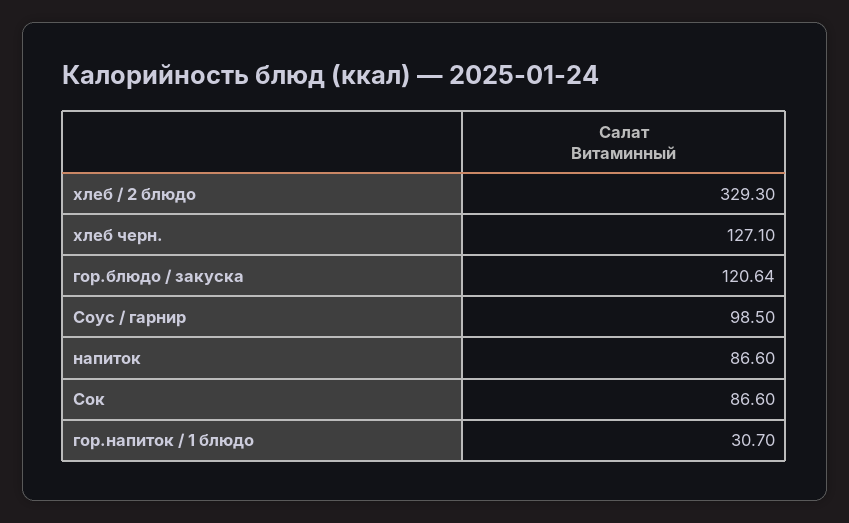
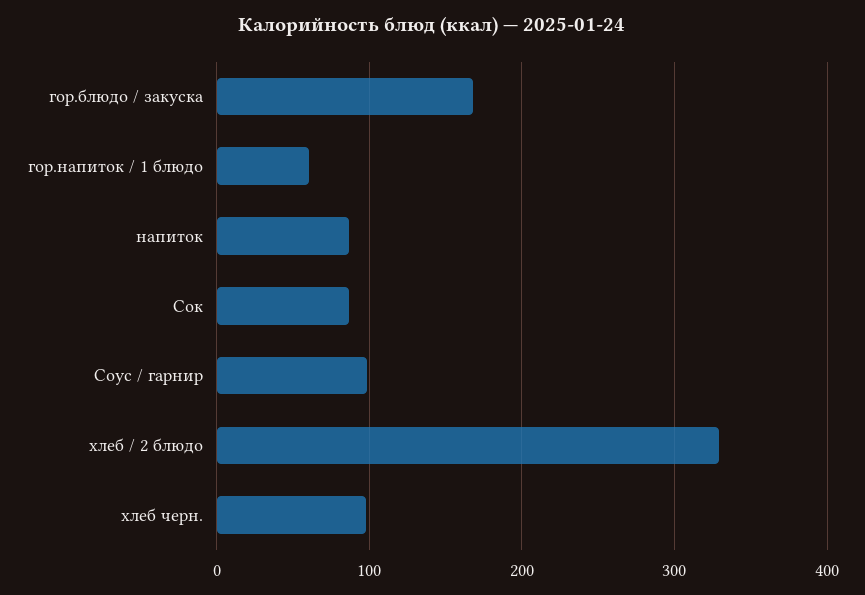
хлеб черн.: 127.1 -> 100
гор.блюдо / закуска: 120.64 -> 170
гор.напиток / 1 блюдо: 30.7 -> 60

